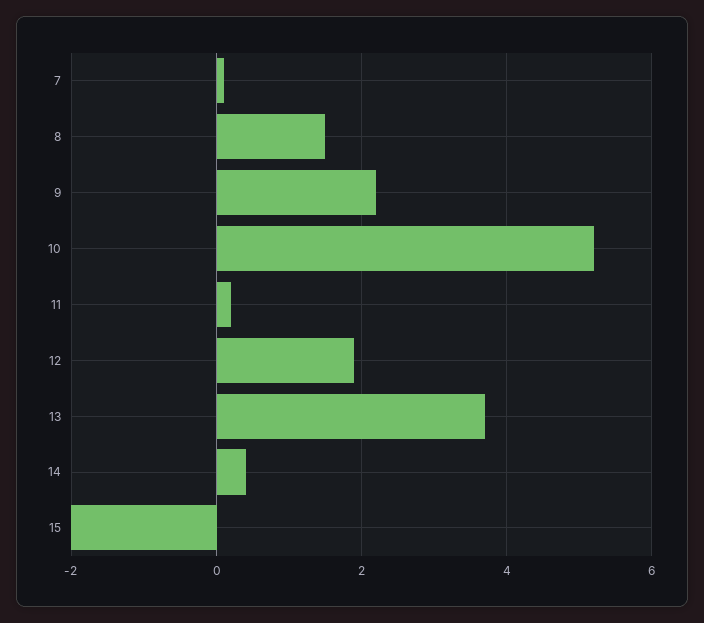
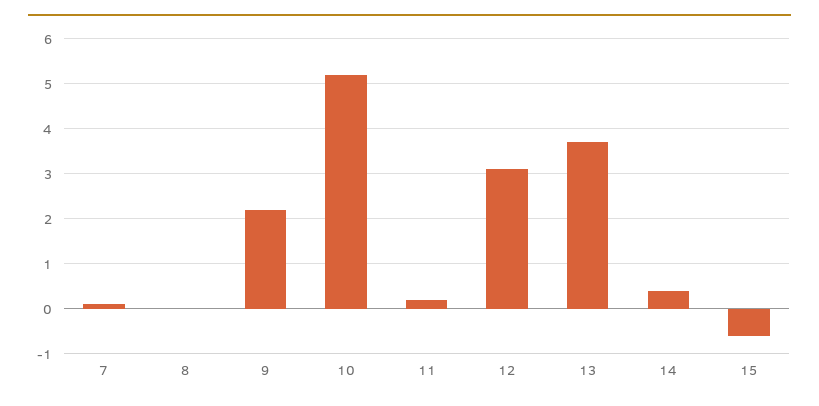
8: 1.5 -> 0
12: 2 -> 3
15: -2 -> -0.5

